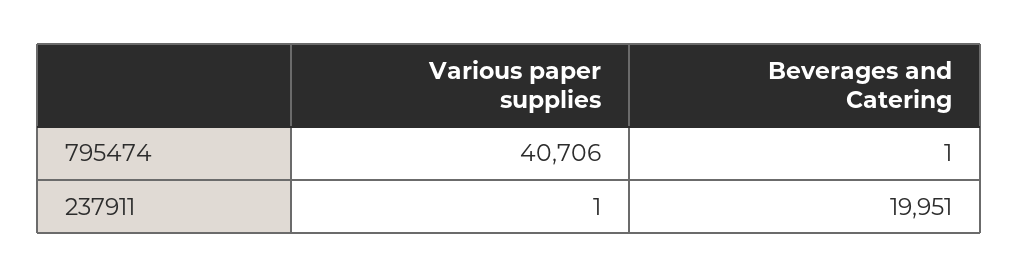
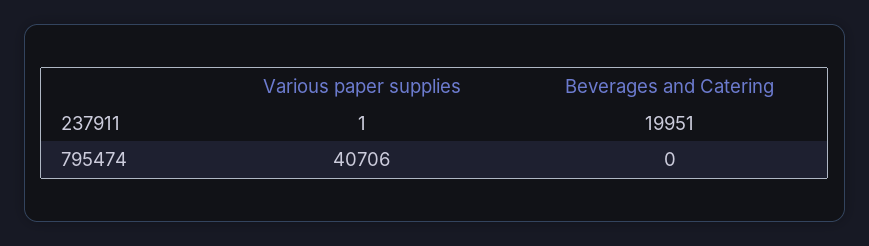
Beverages and Catering, 795474: 1 -> 0

